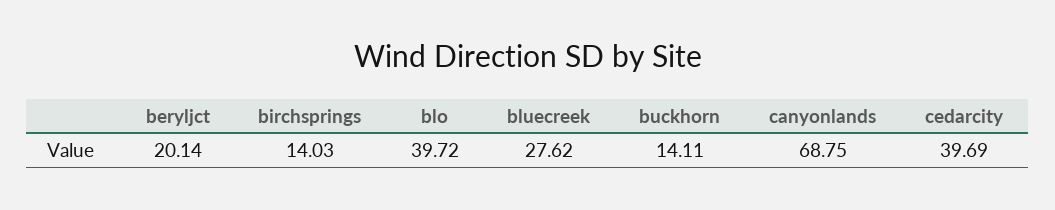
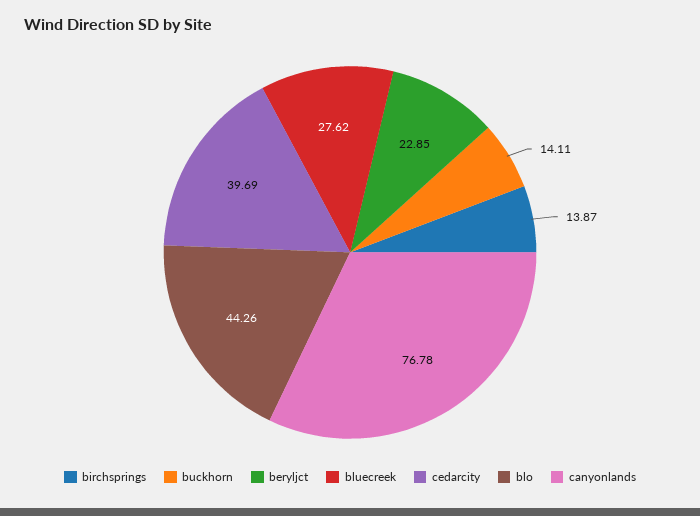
beryljct: 20.14 -> 22.85
birchsprings: 14.03 -> 13.87
blo: 39.72 -> 44.26
canyonlands: 68.75 -> 76.78

